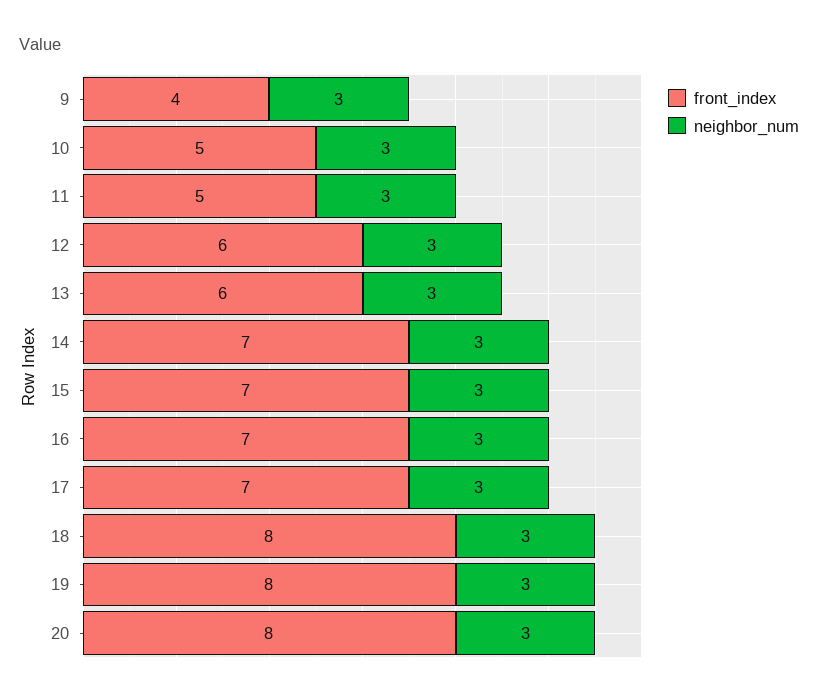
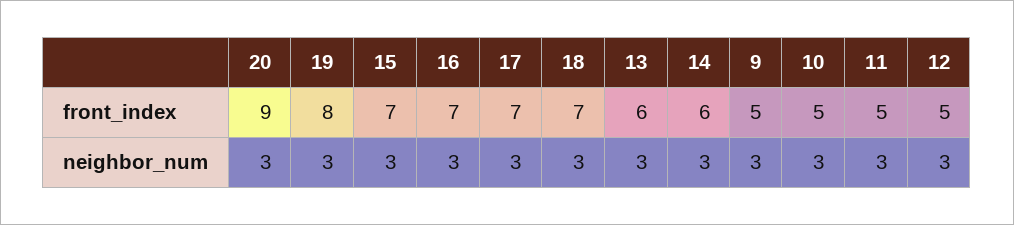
front_index, 9: 4 -> 5
front_index, 12: 6 -> 5
front_index, 14: 7 -> 6
front_index, 18: 8 -> 7
front_index, 20: 8 -> 9

